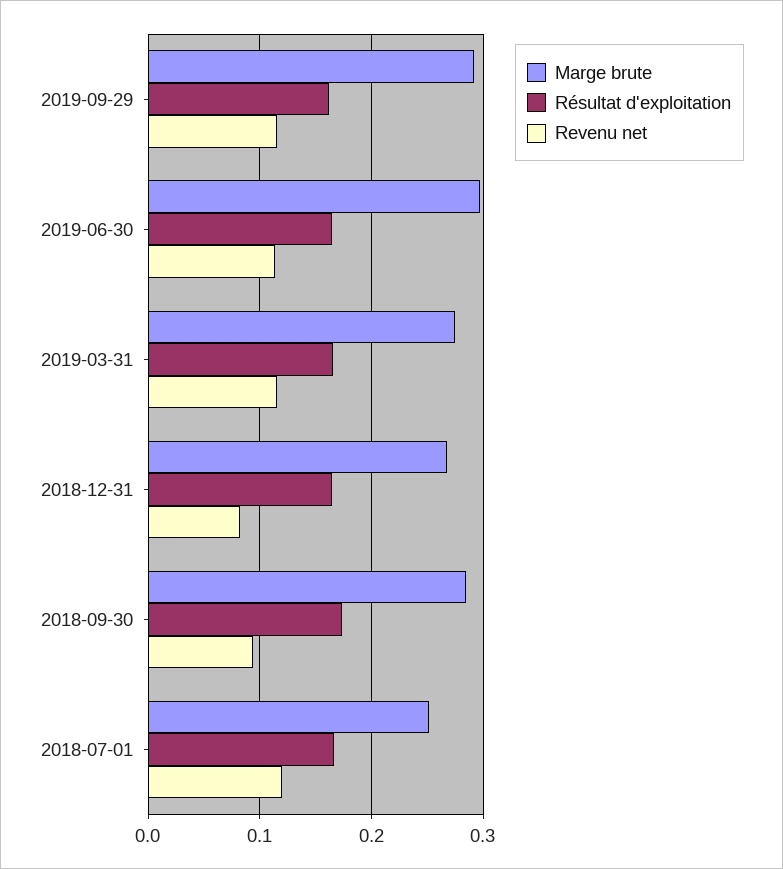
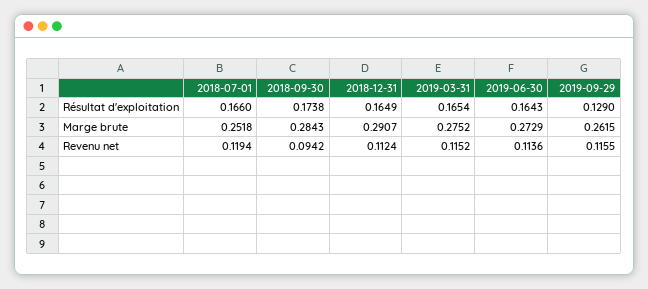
Marge brute, 2019-09-29: 0.29 -> 0.2615
Résultat d'exploitation, 2019-09-29: 0.16 -> 0.129
Marge brute, 2019-06-30: 0.3 -> 0.2729
Marge brute, 2018-12-31: 0.27 -> 0.2907
Revenu net, 2018-12-31: 0.08 -> 0.1124

